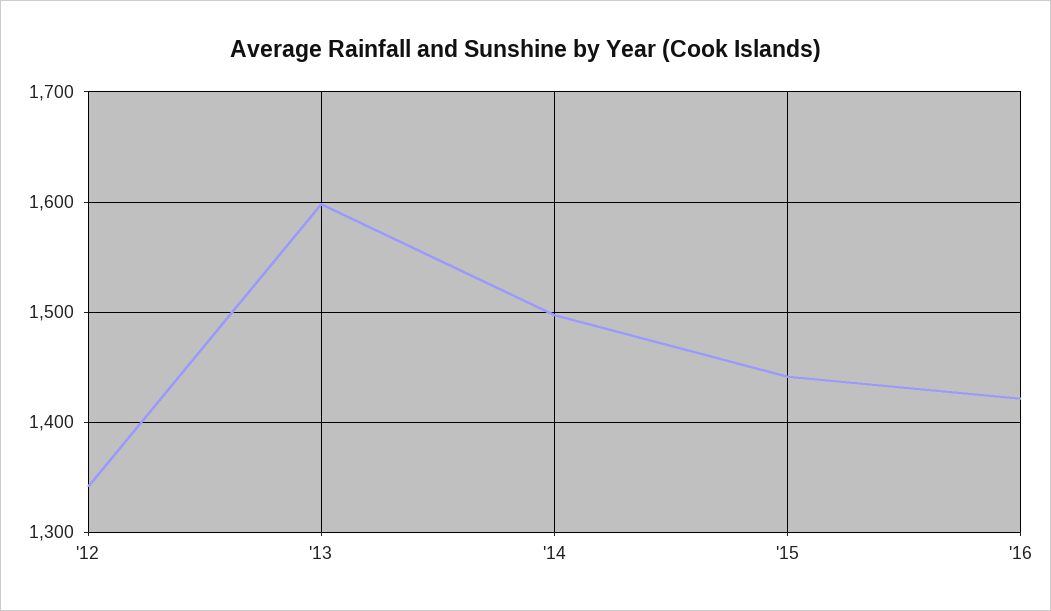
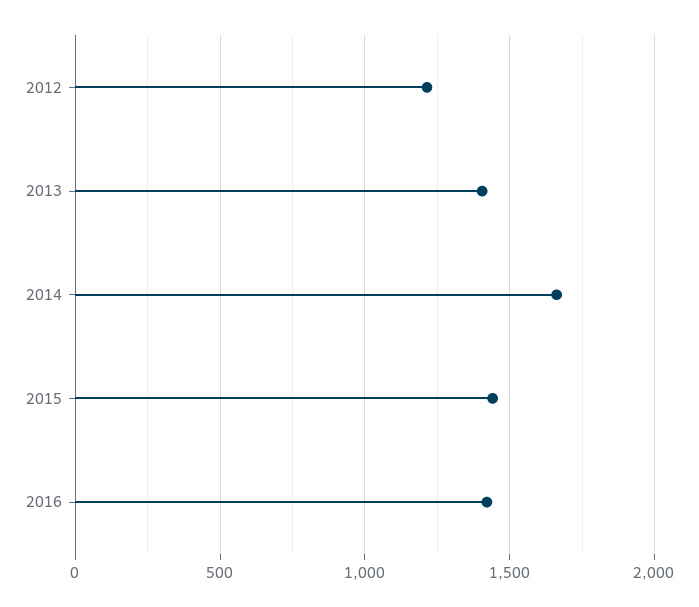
'12: 1340 -> 1200
'13: 1600 -> 1400
'14: 1500 -> 1650

